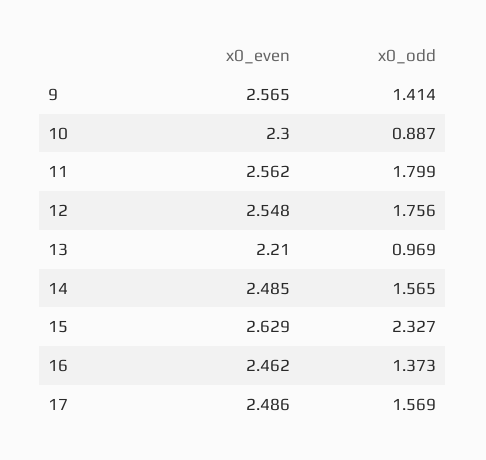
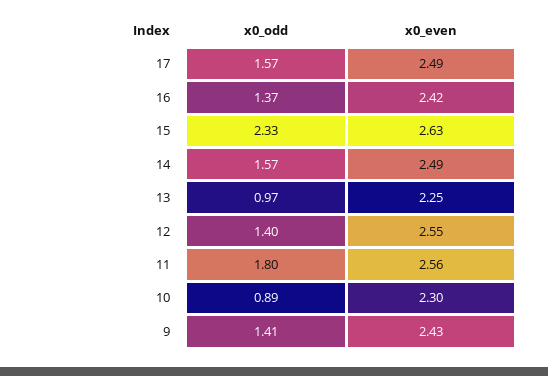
x0_even, 9: 2.565 -> 2.43
x0_odd, 12: 1.756 -> 1.4
x0_even, 13: 2.21 -> 2.25
x0_even, 16: 2.462 -> 2.42

